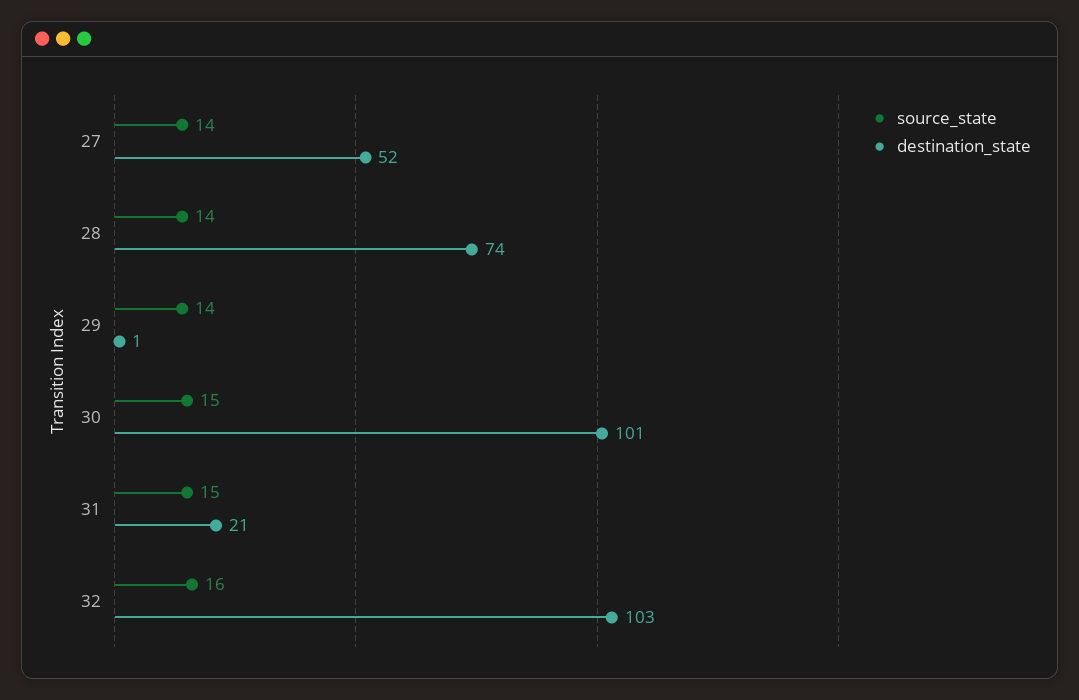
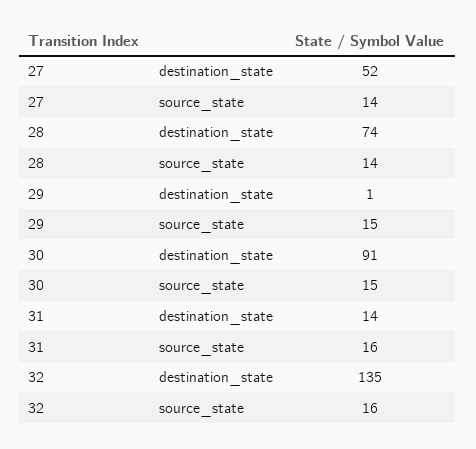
source_state, 29: 14 -> 15
destination_state, 30: 101 -> 91
source_state, 31: 15 -> 16
destination_state, 31: 21 -> 14
destination_state, 32: 103 -> 135

